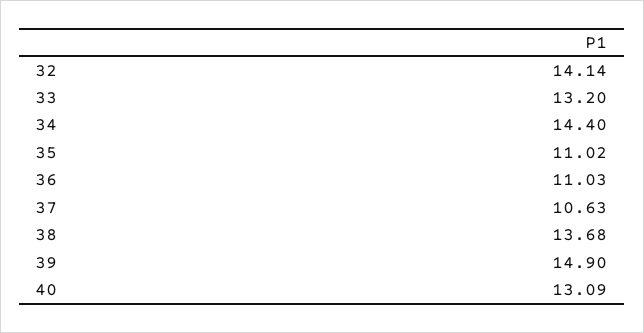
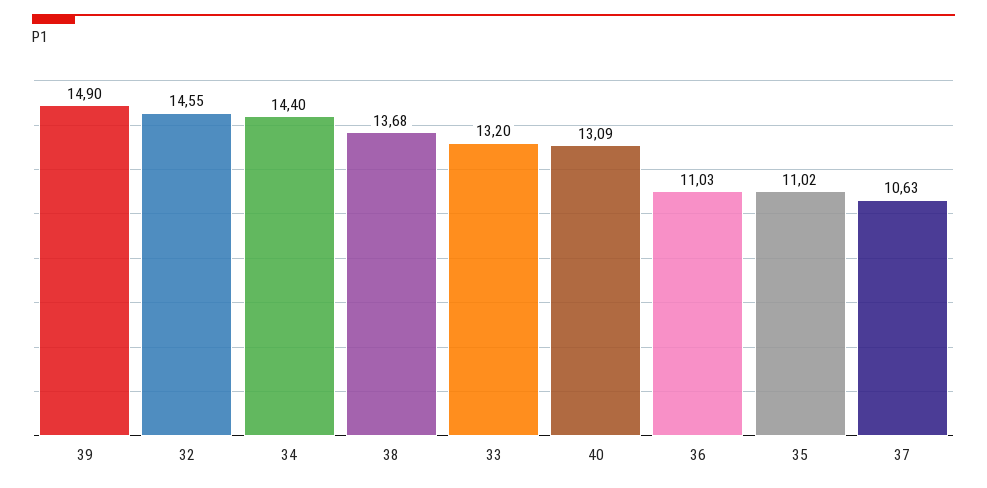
32: 14.14 -> 14.55

